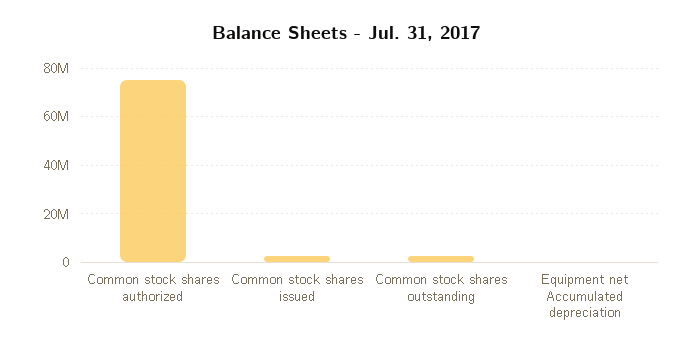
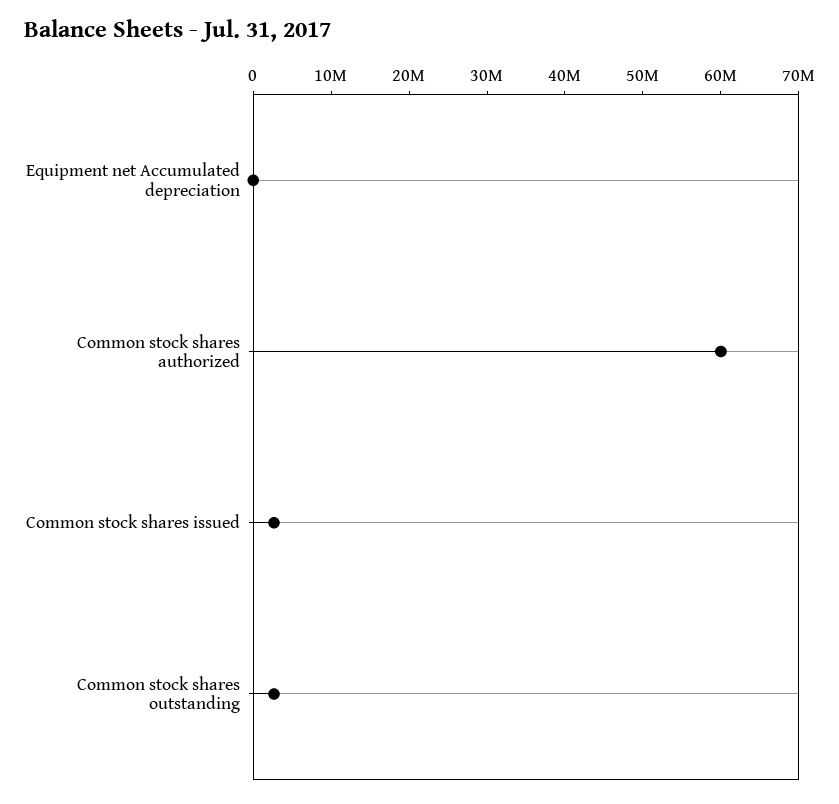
Common stock shares authorized: 75000000 -> 60000000

